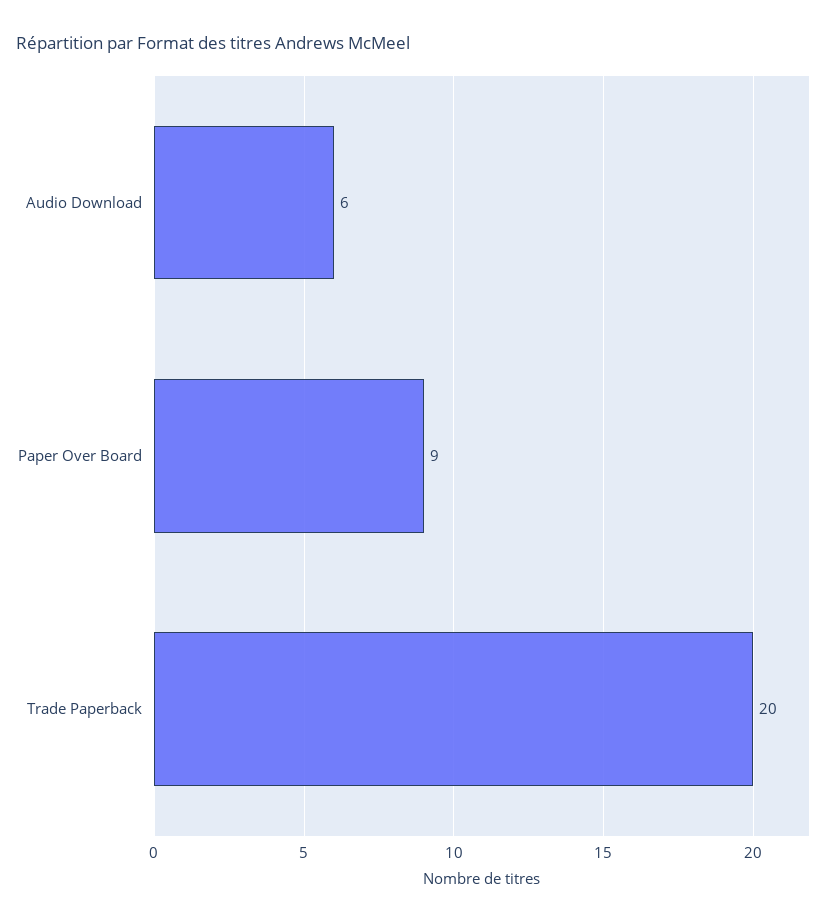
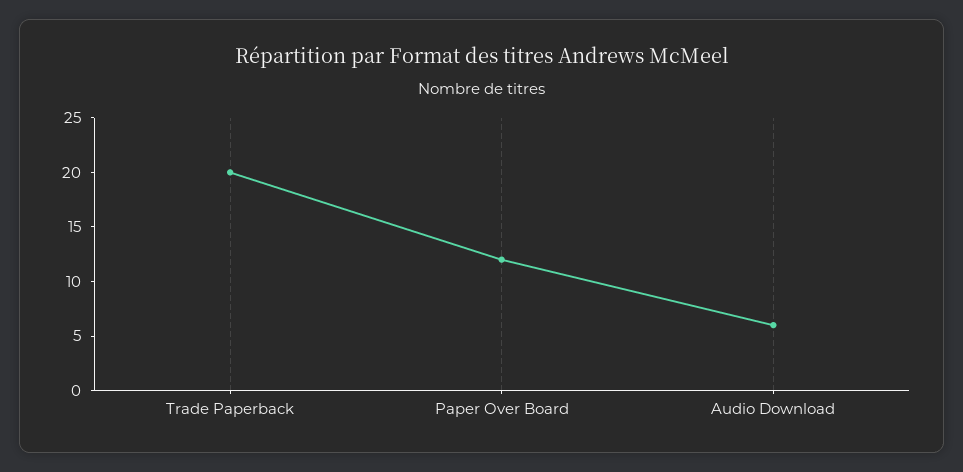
Paper Over Board: 9 -> 12

